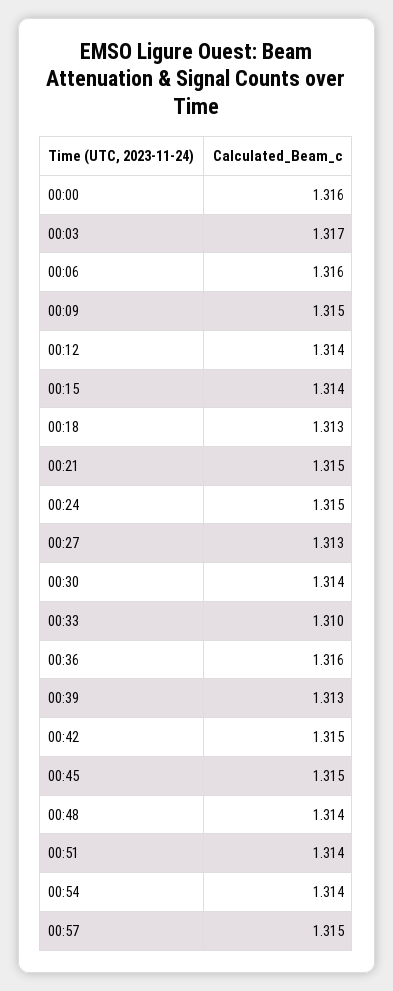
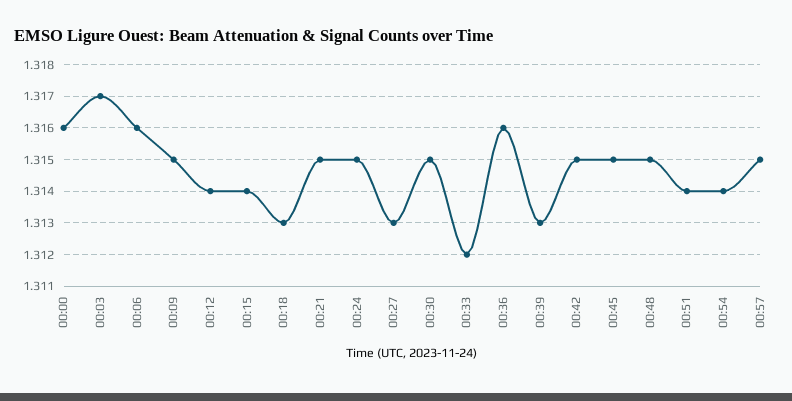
00:30: 1.314 -> 1.315
00:33: 1.31 -> 1.312
00:48: 1.314 -> 1.315

